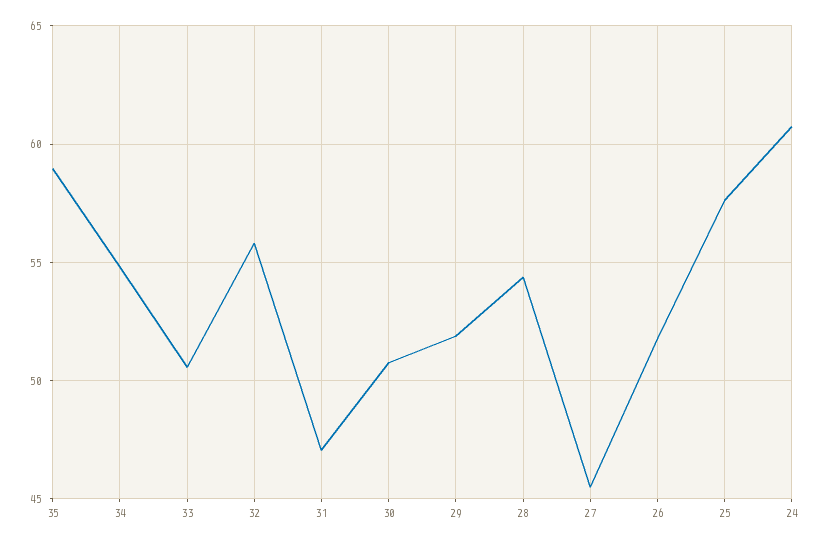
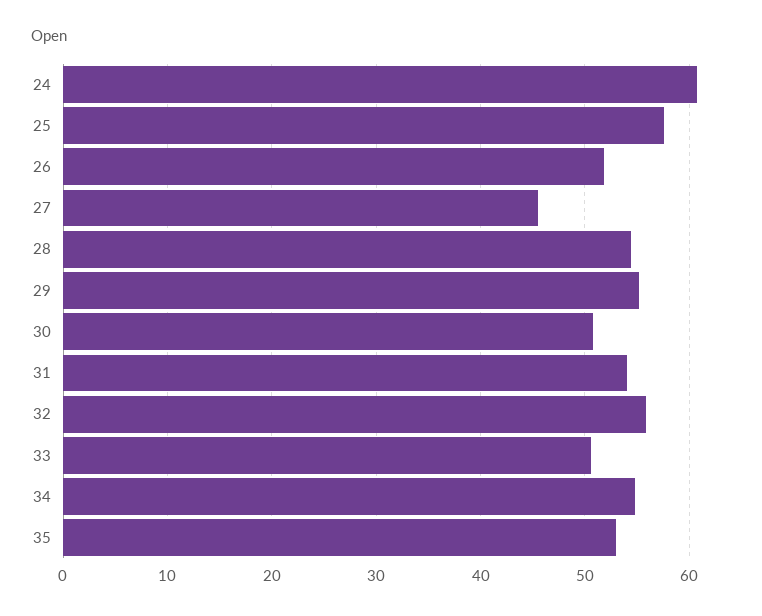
35: 59 -> 53
31: 47 -> 54
29: 52 -> 55

